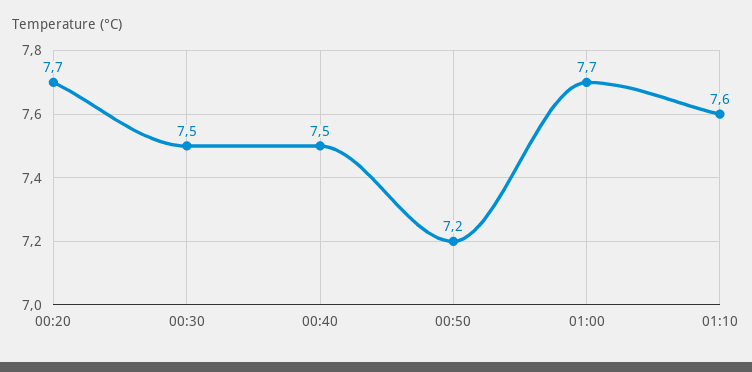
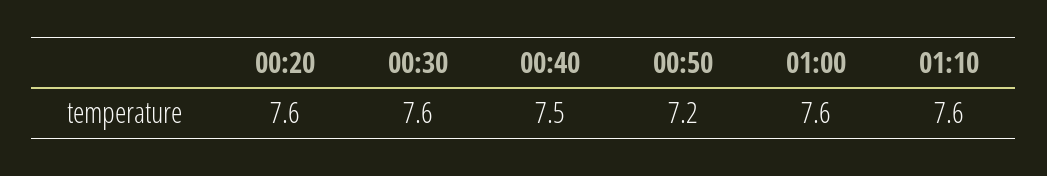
00:20: 7.7 -> 7.6
00:30: 7.5 -> 7.6
01:00: 7.7 -> 7.6

